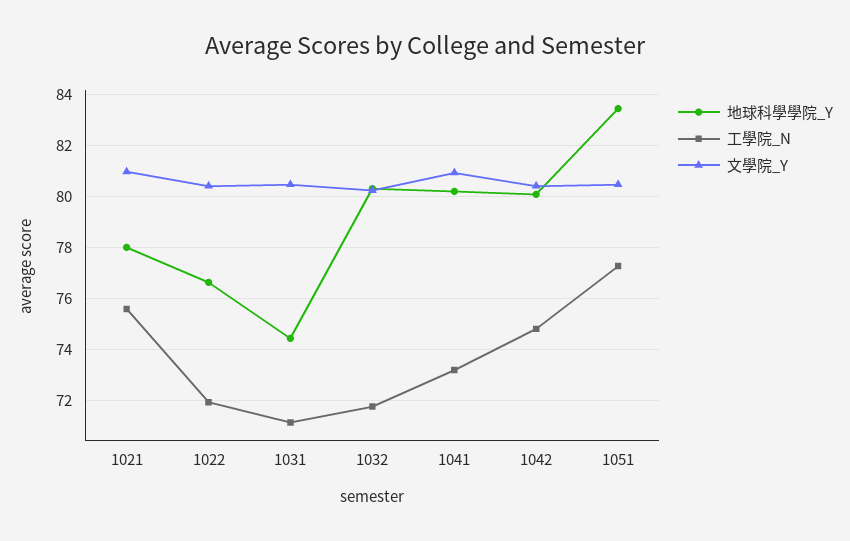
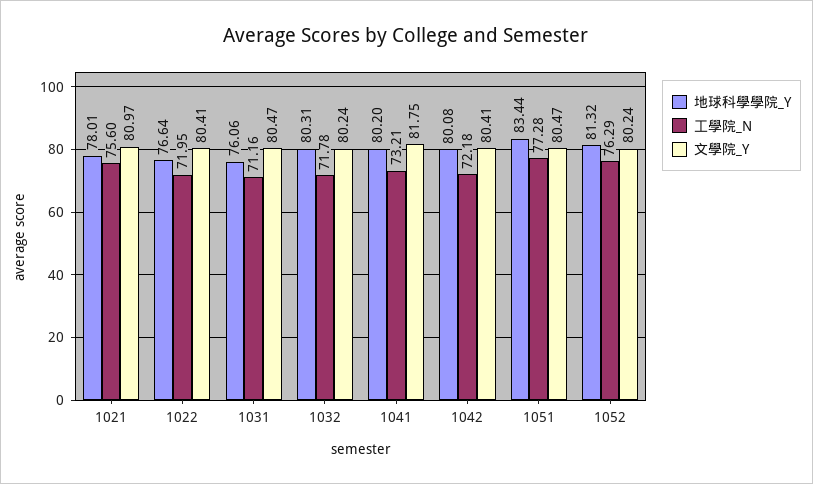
地球科學學院_Y, 1031: 74.5 -> 76.06
文學院_Y, 1041: 81 -> 81.75
工學院_N, 1042: 74.75 -> 72.18
地球科學學院_Y, 1052: none -> 81.32
工學院_N, 1052: none -> 76.29
文學院_Y, 1052: none -> 80.24

